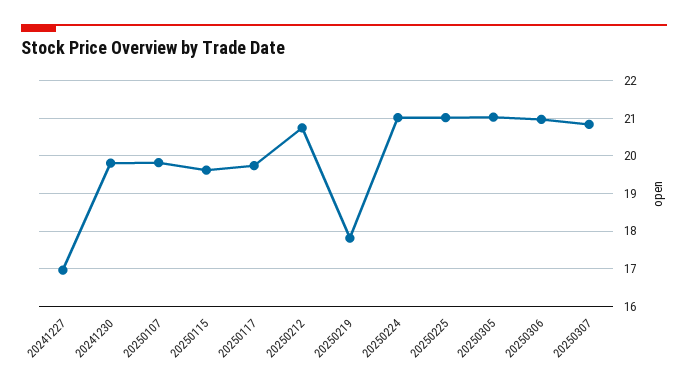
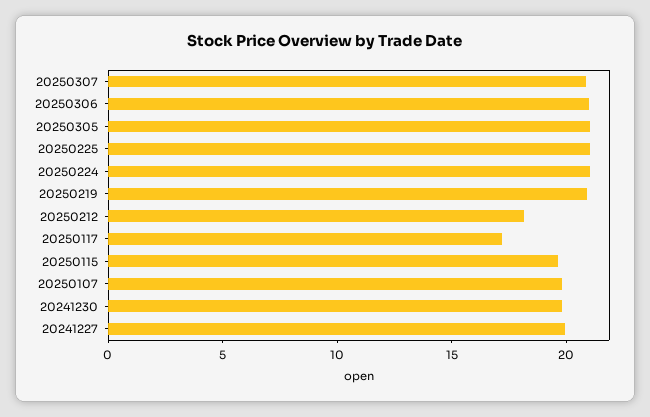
20241227: 17 -> 20
20250117: 19.8 -> 17
20250212: 20.8 -> 18
20250219: 17.8 -> 21

